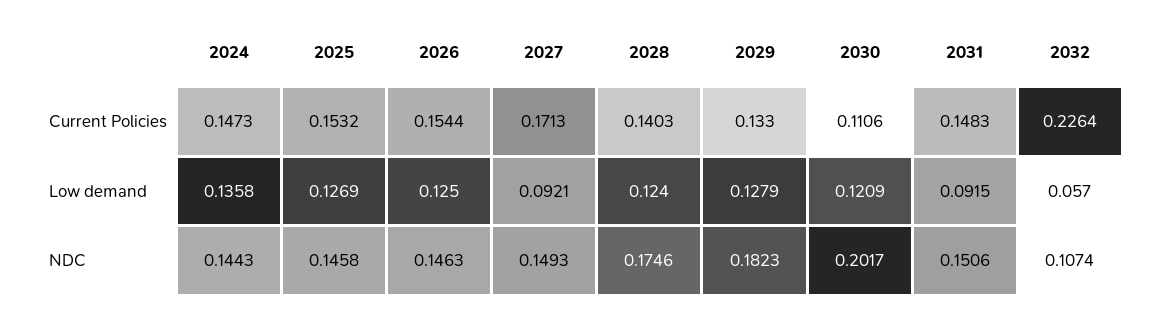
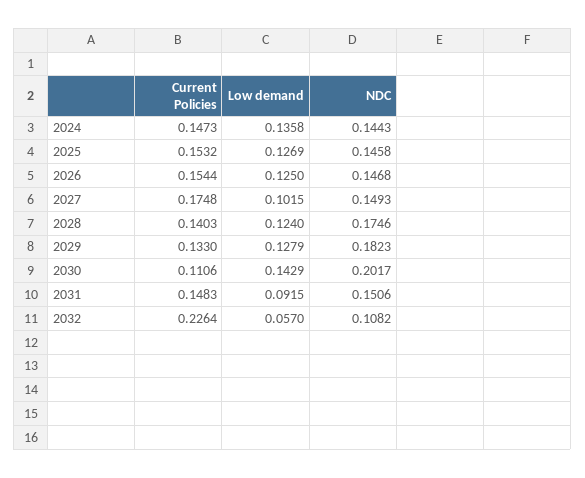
2027, Current Policies: 0.1713 -> 0.1748
2027, Low demand: 0.0921 -> 0.1015
2030, Low demand: 0.1209 -> 0.1429
2026, NDC: 0.1463 -> 0.1468
2032, NDC: 0.1074 -> 0.1082

